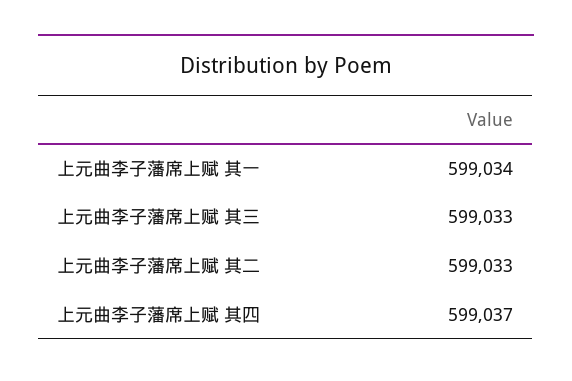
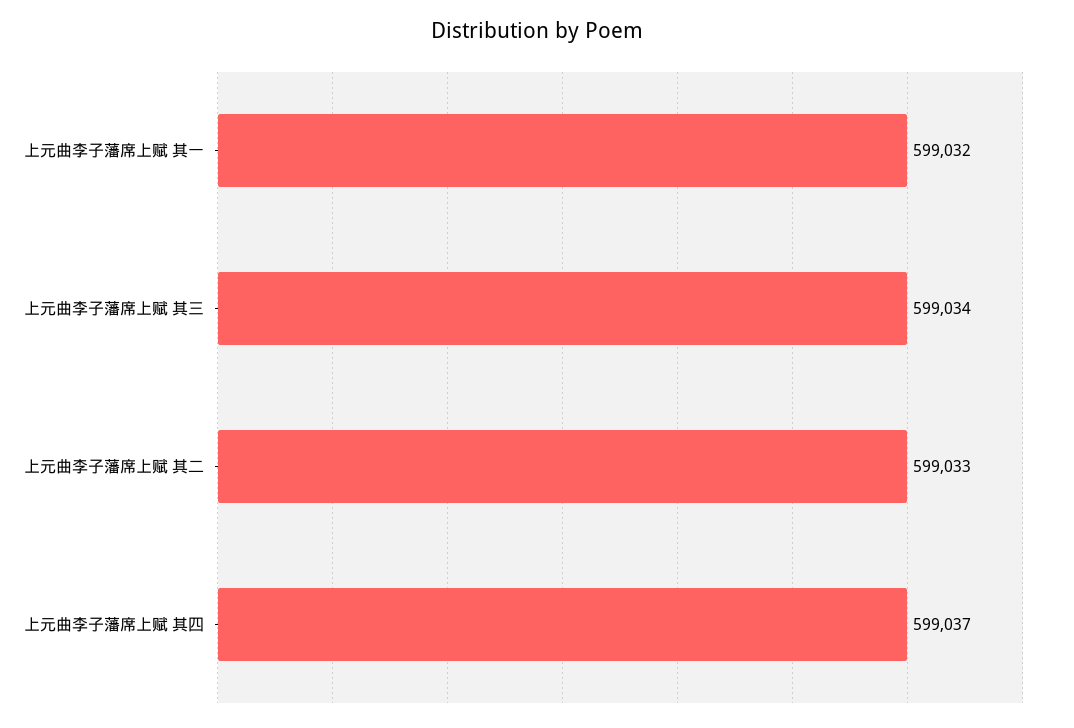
上元曲李子藩席上赋 其一: 599034 -> 599032
上元曲李子藩席上赋 其三: 599033 -> 599034

